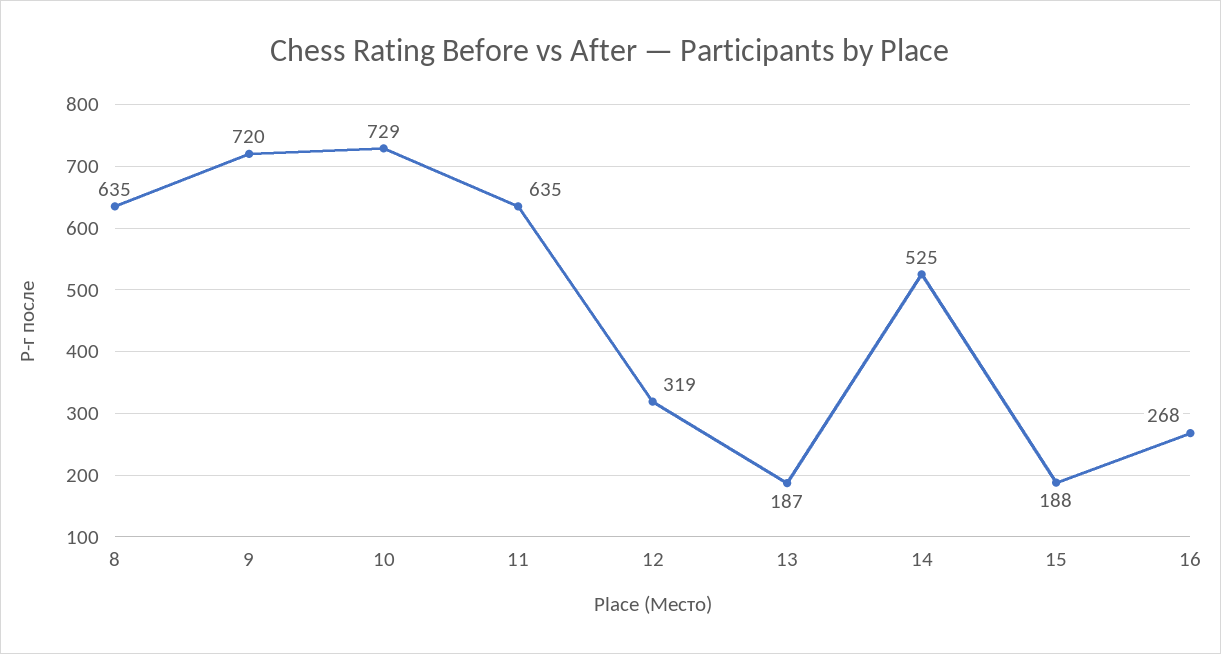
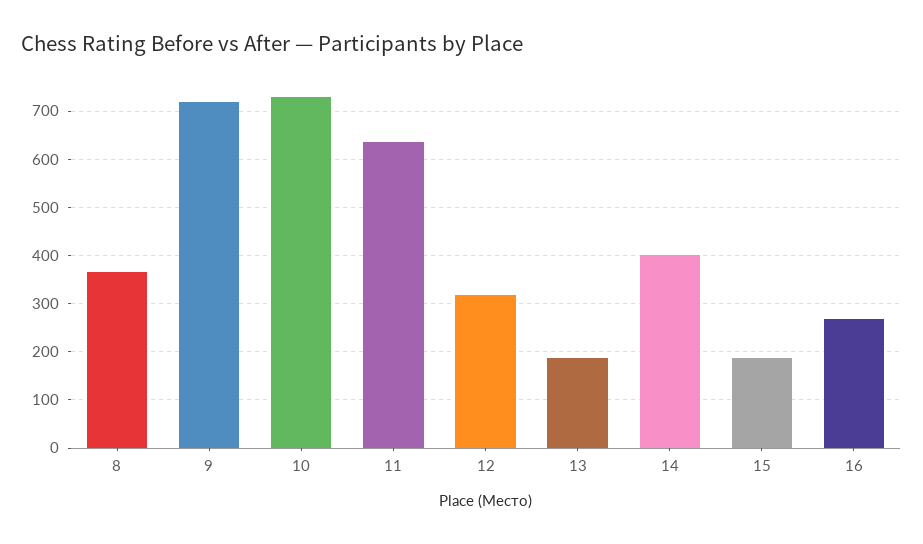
8: 635 -> 360
14: 525 -> 400

